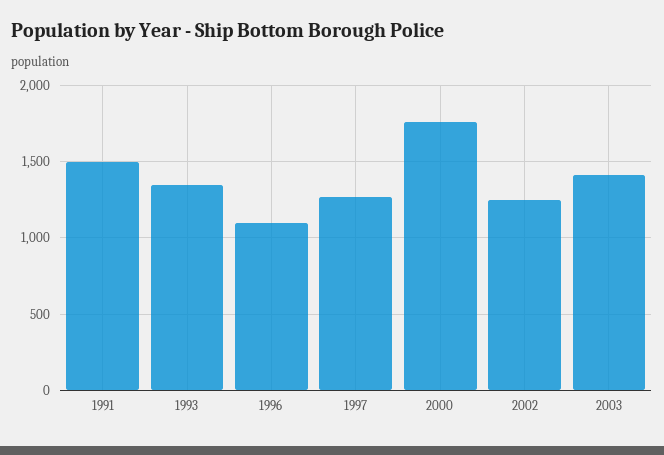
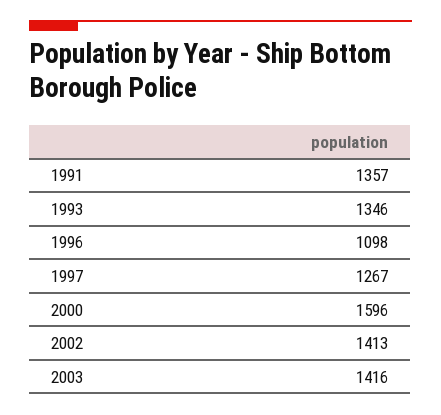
1991: 1500 -> 1357
2000: 1750 -> 1596
2002: 1250 -> 1413

